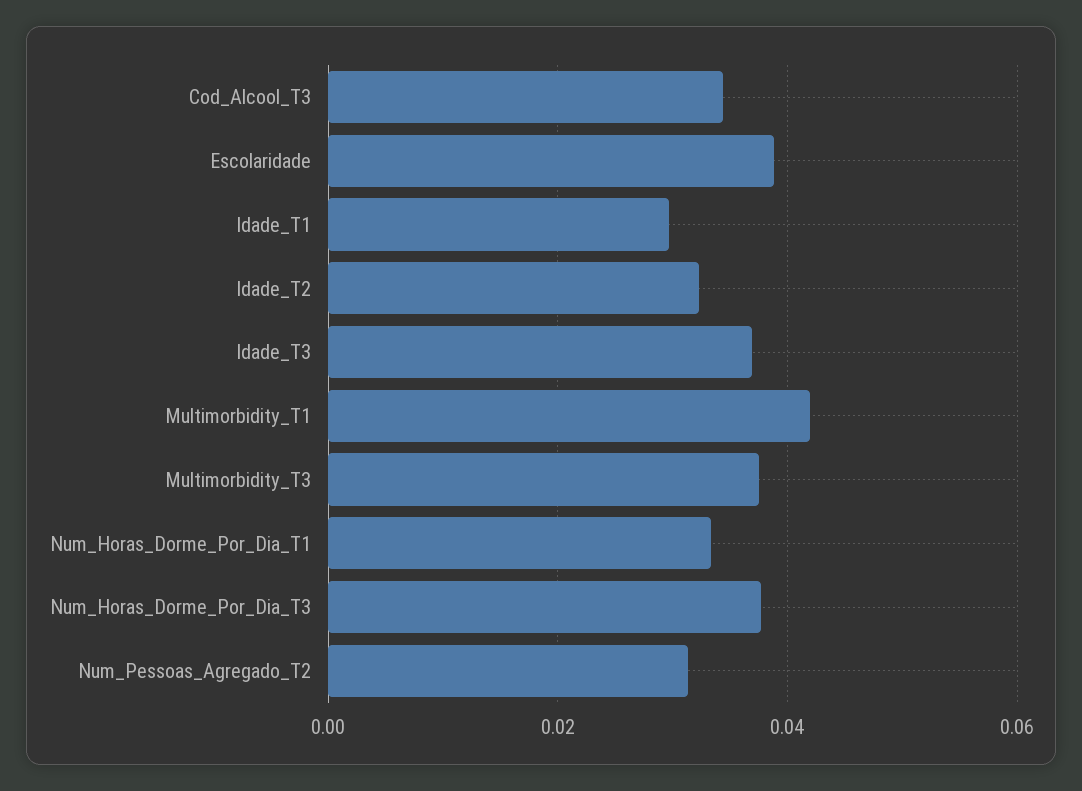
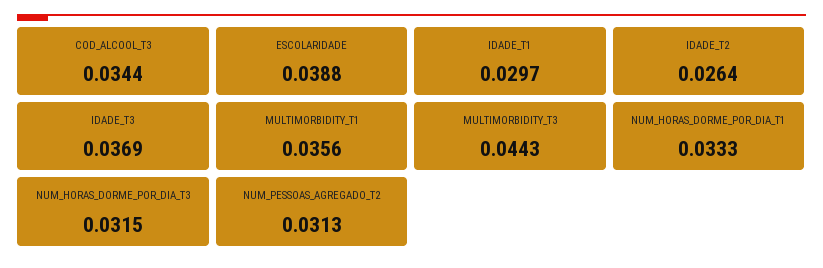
Idade_T2: 0.032 -> 0.0264
Multimorbidity_T1: 0.042 -> 0.0356
Multimorbidity_T3: 0.038 -> 0.0443
Num_Horas_Dorme_Por_Dia_T3: 0.038 -> 0.0315

